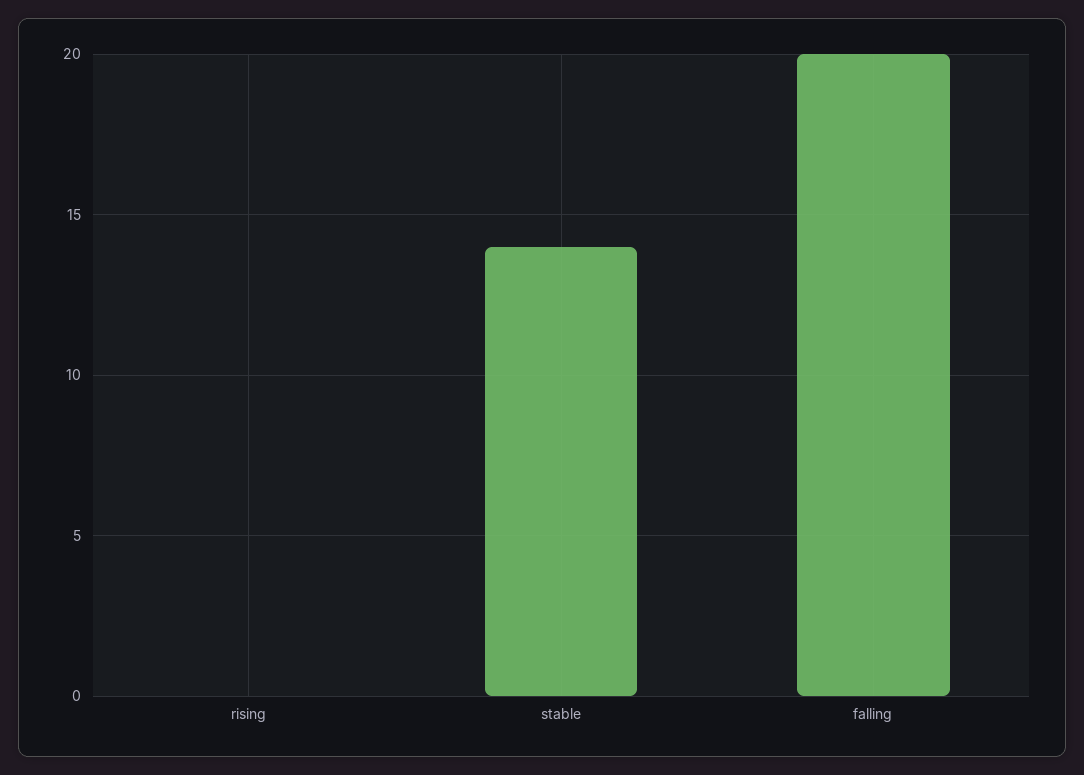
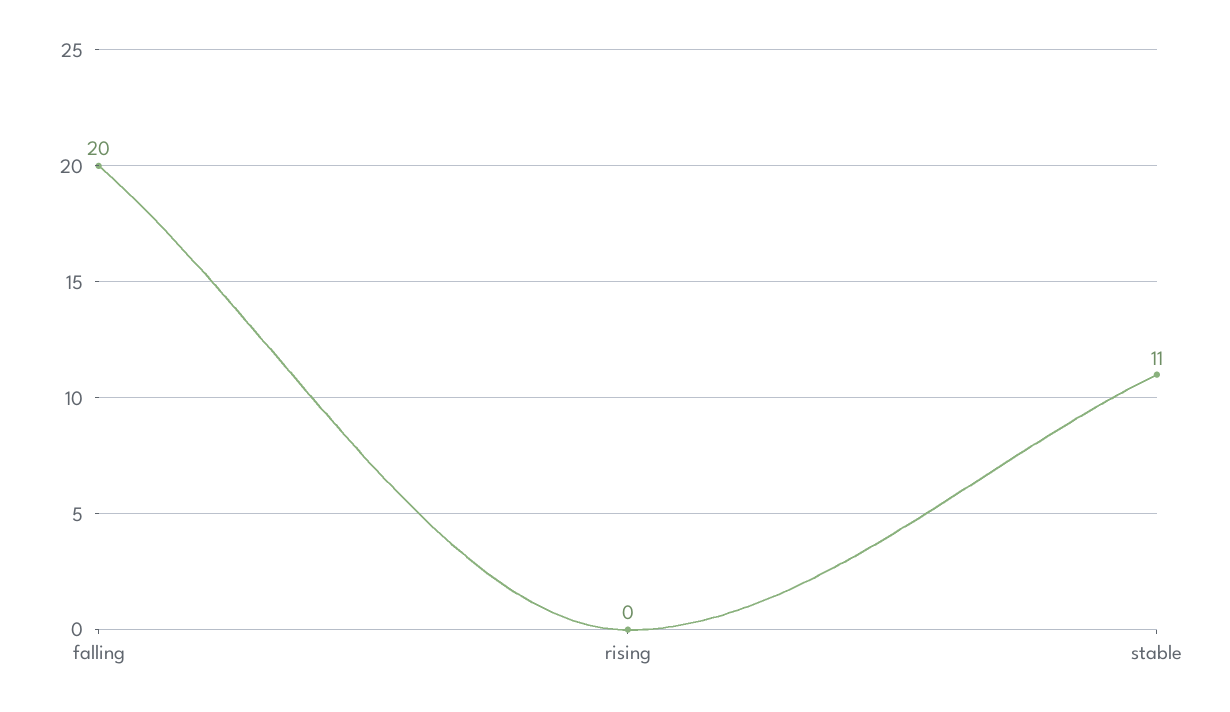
stable: 14 -> 11

